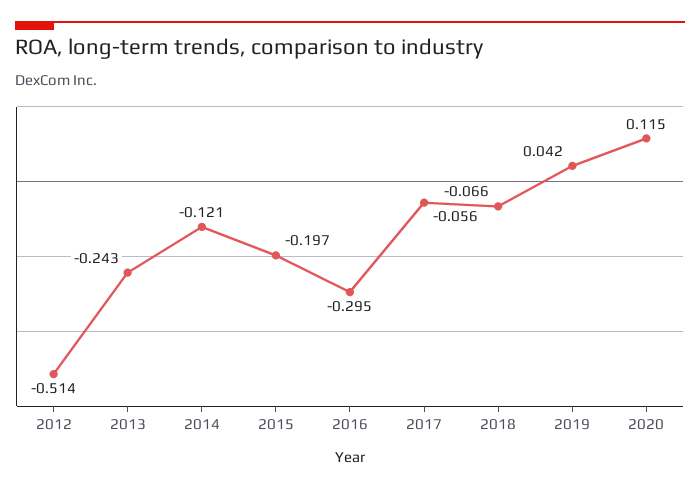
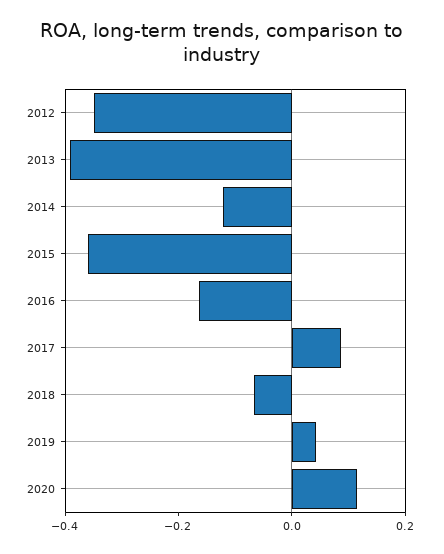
2012: -0.514 -> -0.35
2013: -0.243 -> -0.4
2015: -0.197 -> -0.35
2016: -0.295 -> -0.15
2017: -0.056 -> 0.1

